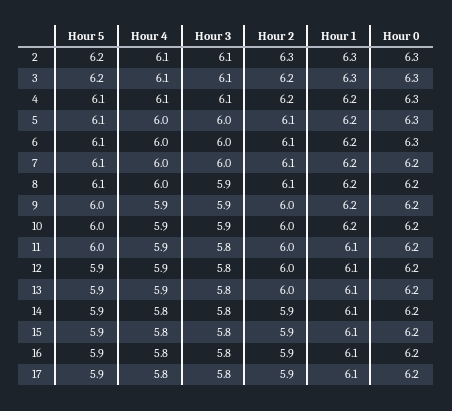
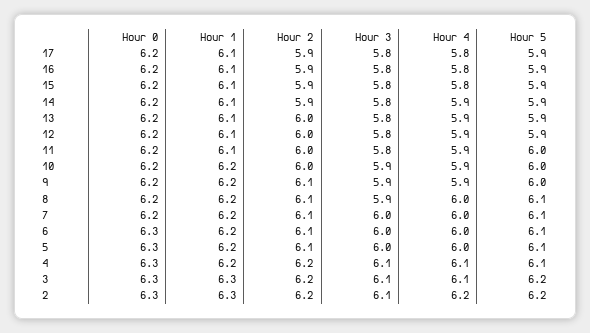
Hour 4, 2: 6.1 -> 6.2
Hour 2, 2: 6.3 -> 6.2
Hour 2, 9: 6 -> 6.1
Hour 4, 14: 5.8 -> 5.9

